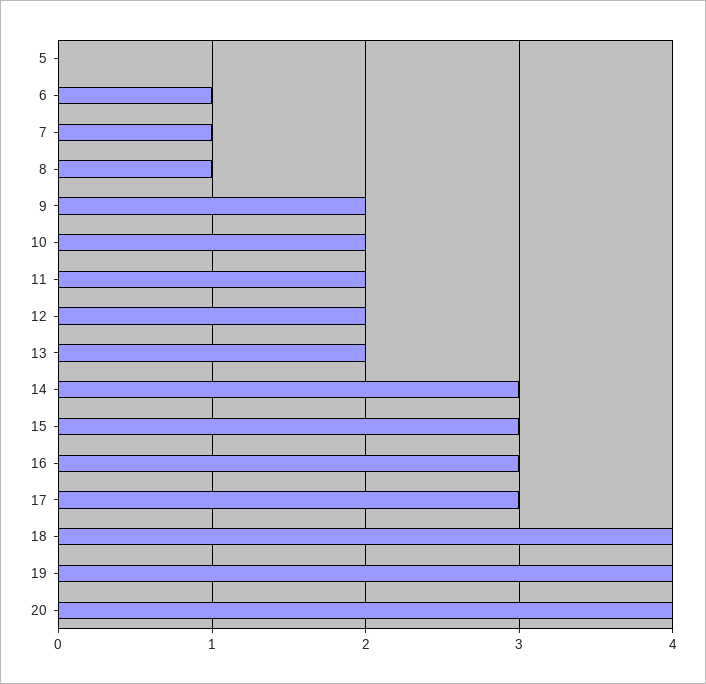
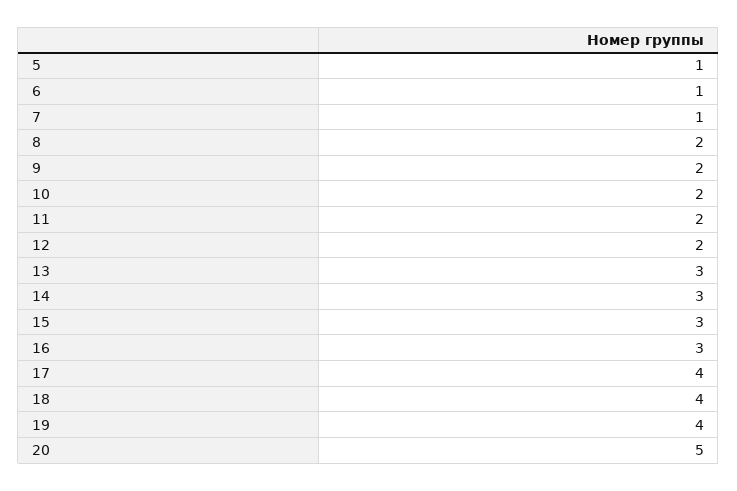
5: 0 -> 1
8: 1 -> 2
13: 2 -> 3
17: 3 -> 4
20: 4 -> 5

